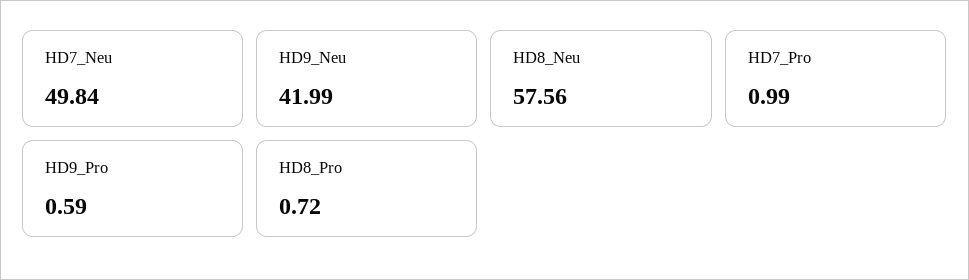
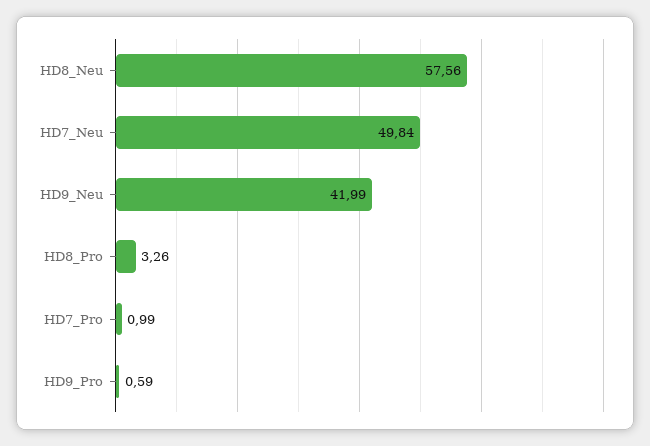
HD8_Pro: 0.72 -> 3.26

